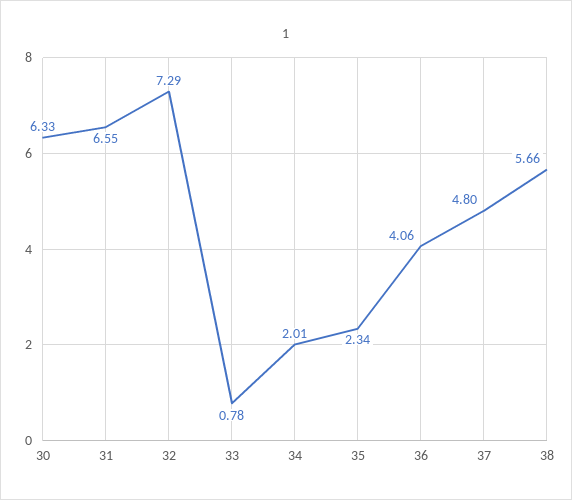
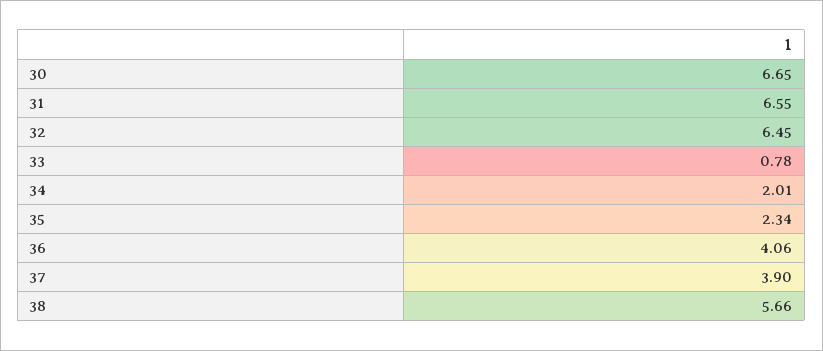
30: 6.33 -> 6.65
32: 7.29 -> 6.45
37: 4.8 -> 3.9

